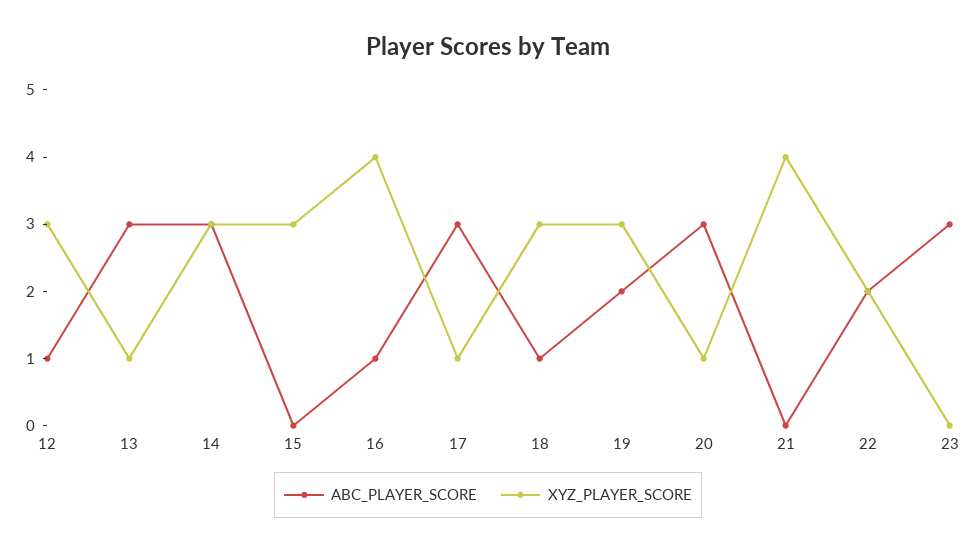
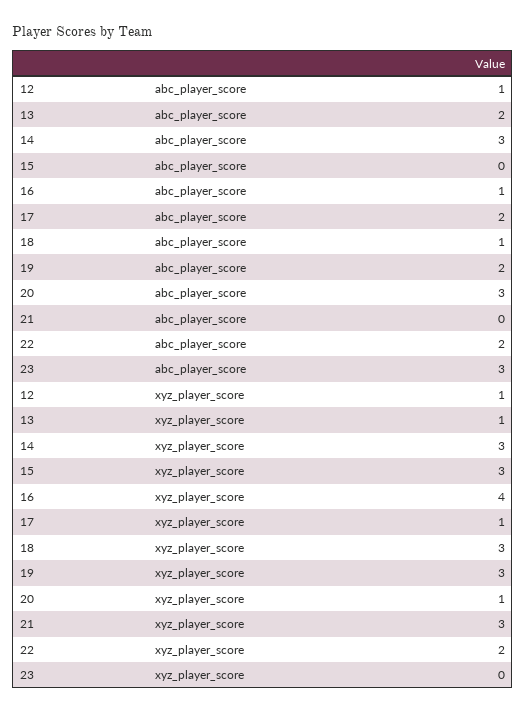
XYZ_PLAYER_SCORE, 12: 3 -> 1
ABC_PLAYER_SCORE, 13: 3 -> 2
ABC_PLAYER_SCORE, 17: 3 -> 2
XYZ_PLAYER_SCORE, 21: 4 -> 3

